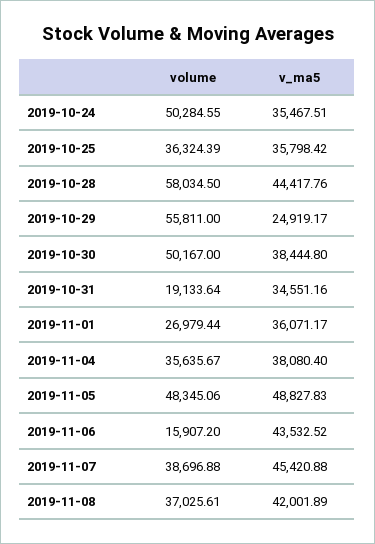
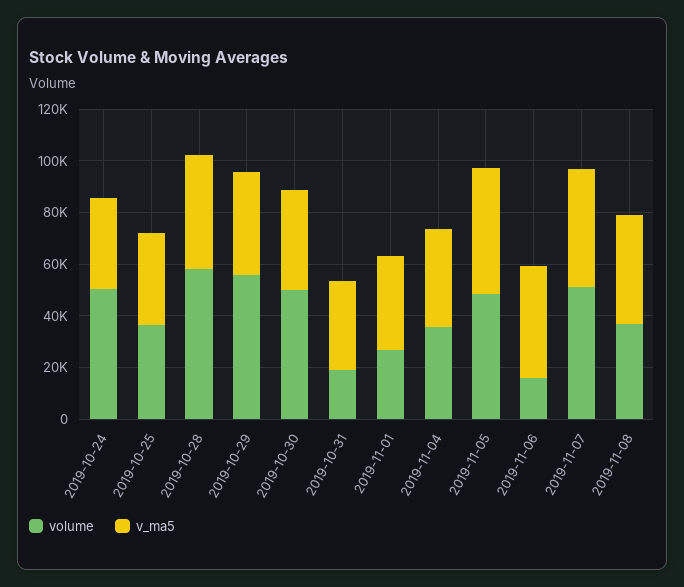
v_ma5, 2019-10-29: 24919.17 -> 40000
volume, 2019-11-07: 38696.88 -> 50000

